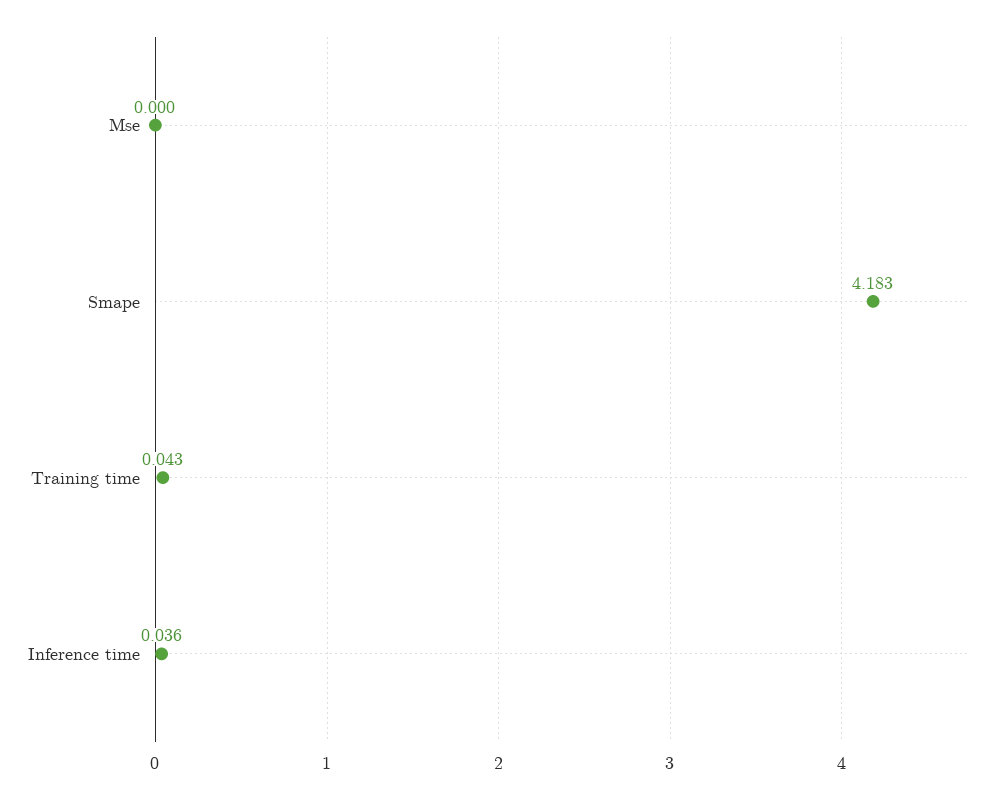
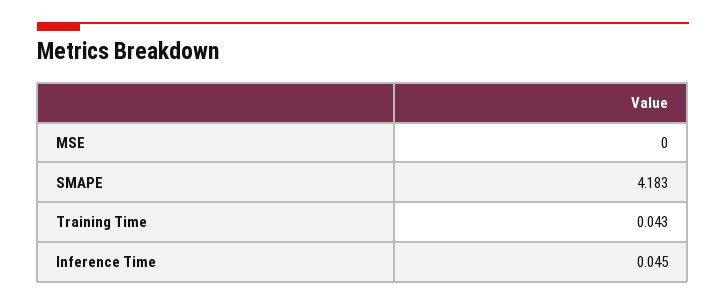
Inference time: 0.036 -> 0.045

